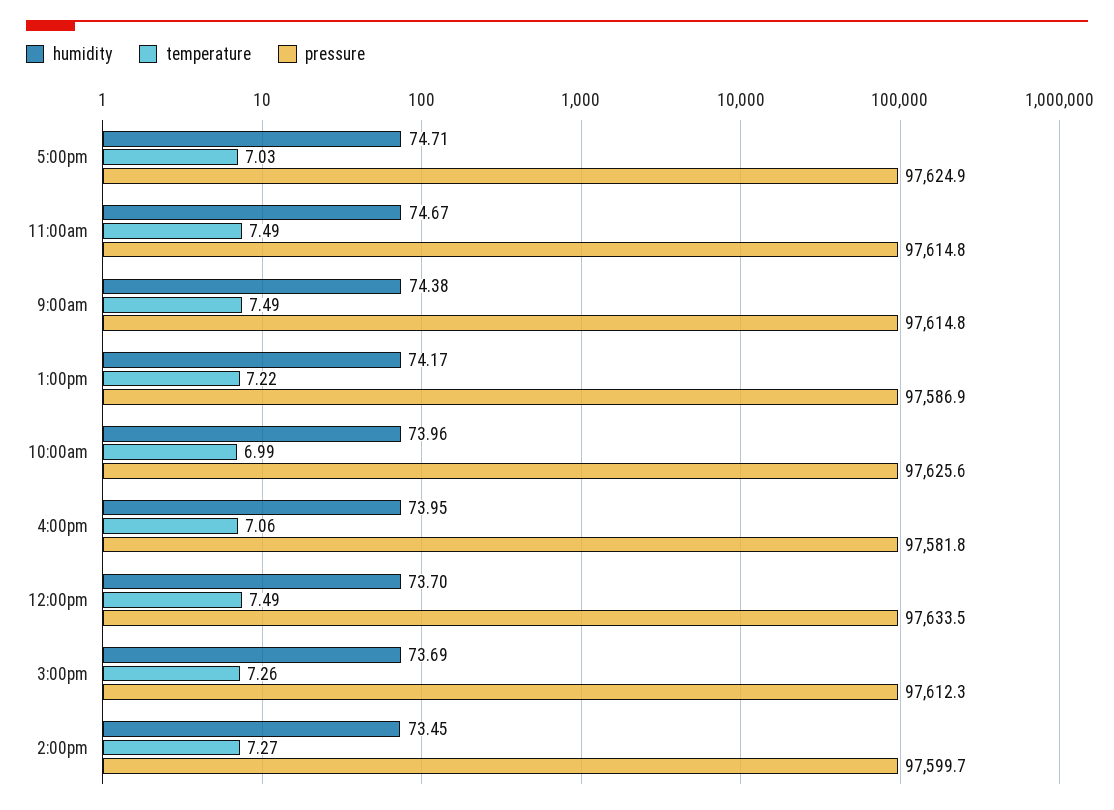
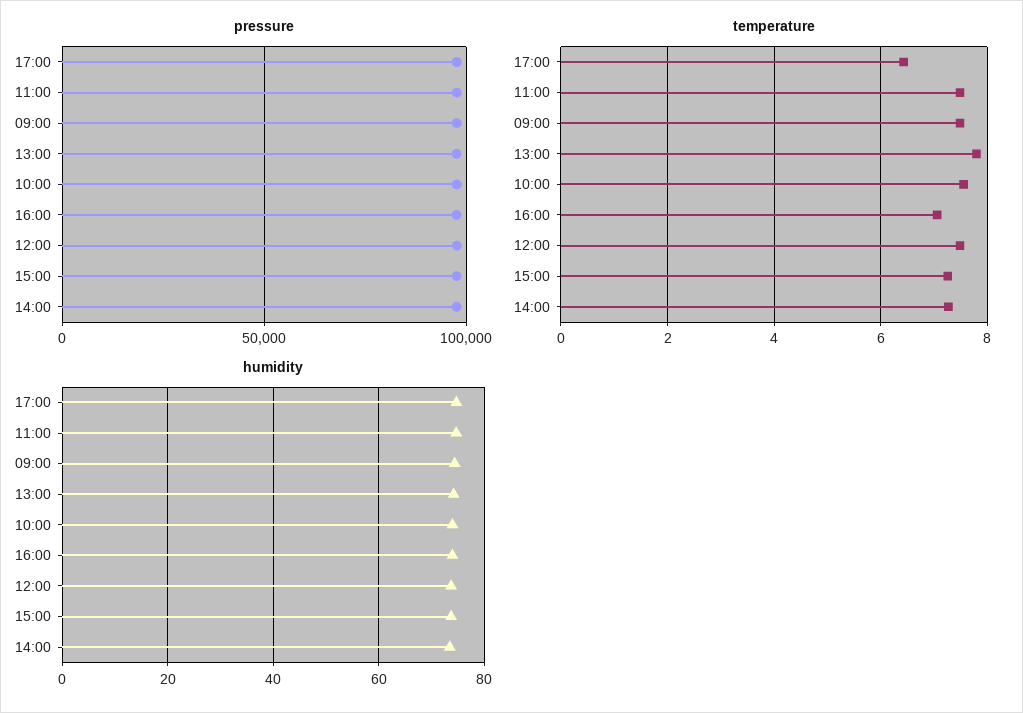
temperature, 5:00pm: 7.03 -> 6.4
temperature, 1:00pm: 7.22 -> 7.8
temperature, 10:00am: 6.99 -> 7.6

